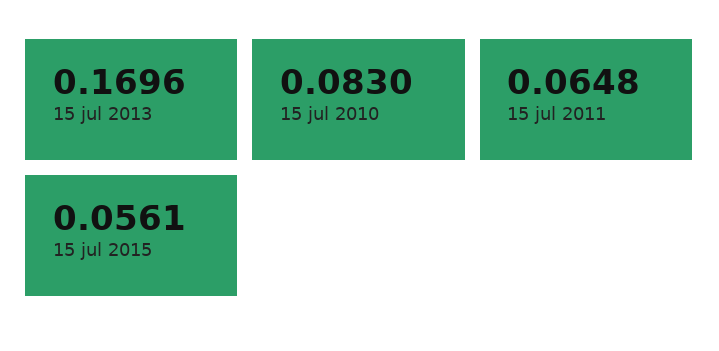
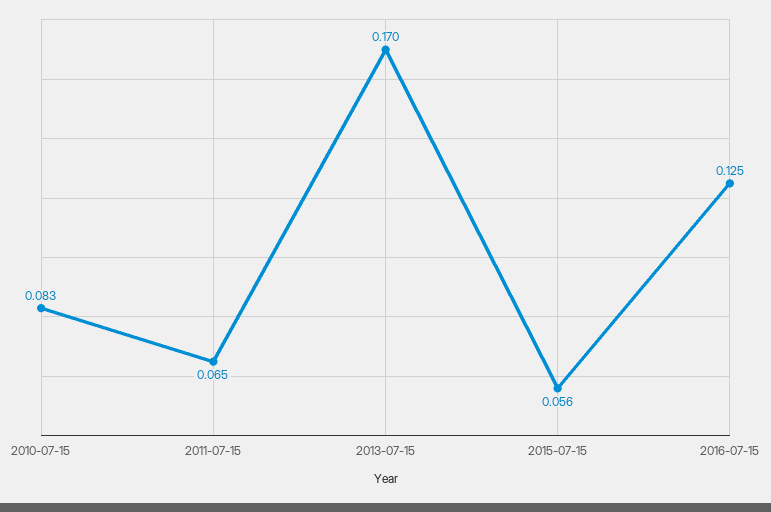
2016-07-15: none -> 0.125

